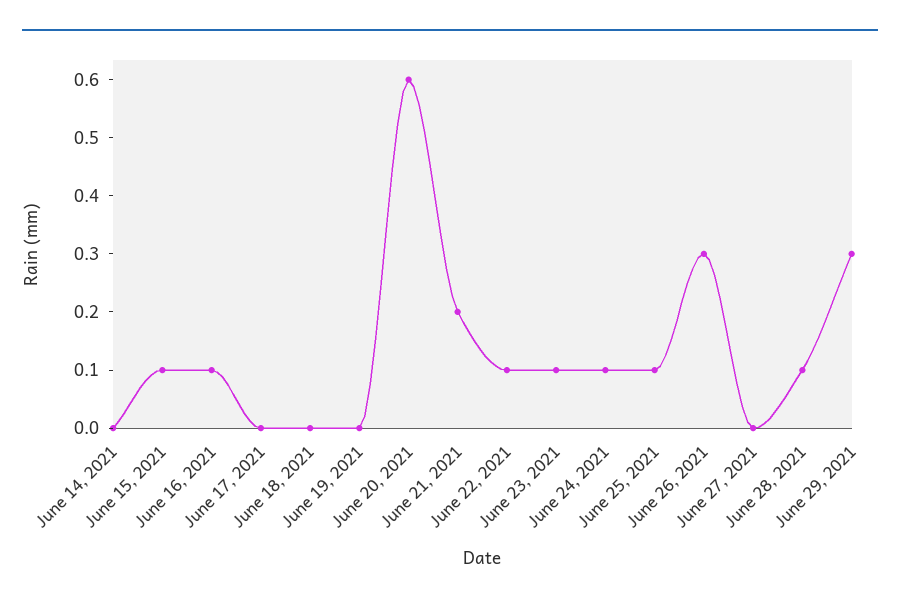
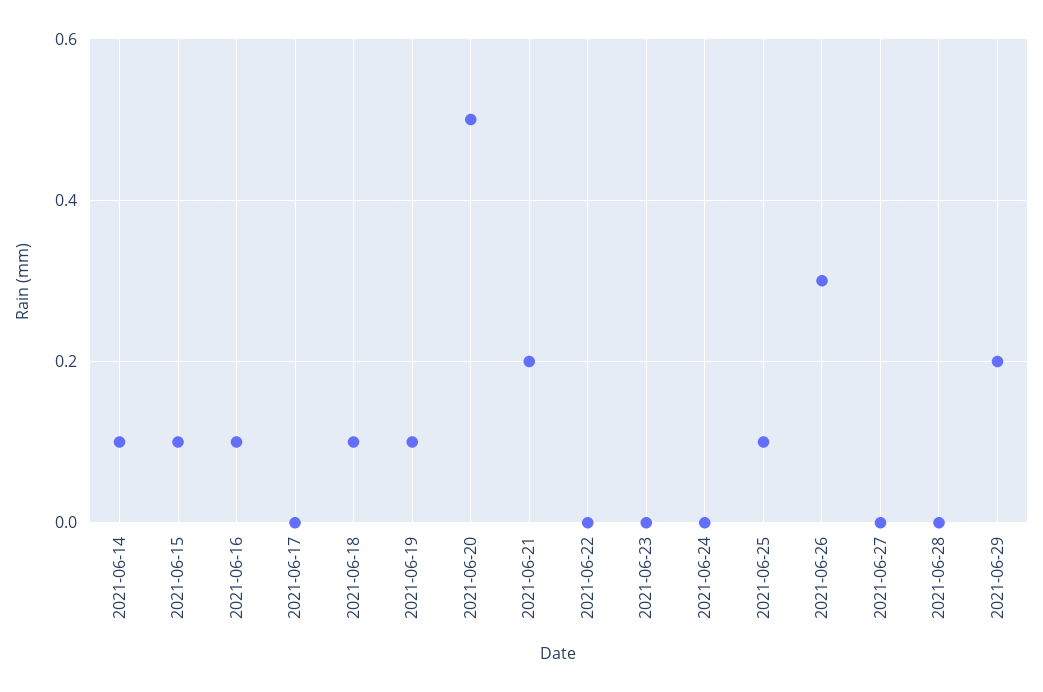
June 14, 2021: 0 -> 0.1
June 18, 2021: 0 -> 0.1
June 19, 2021: 0 -> 0.1
June 20, 2021: 0.6 -> 0.5
June 22, 2021: 0.1 -> 0
June 23, 2021: 0.1 -> 0
June 24, 2021: 0.1 -> 0
June 28, 2021: 0.1 -> 0
June 29, 2021: 0.3 -> 0.2

